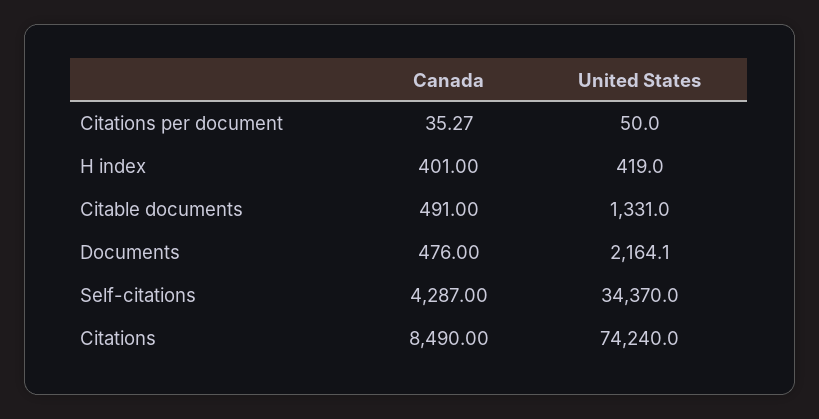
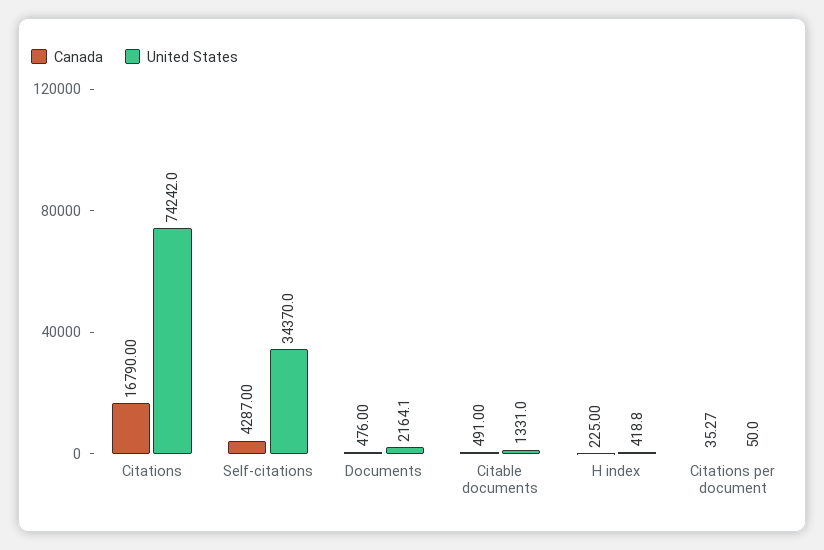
Canada, H index: 401 -> 225
United States, H index: 419 -> 418.8
Canada, Citations: 8490 -> 16790
United States, Citations: 74240 -> 74242

